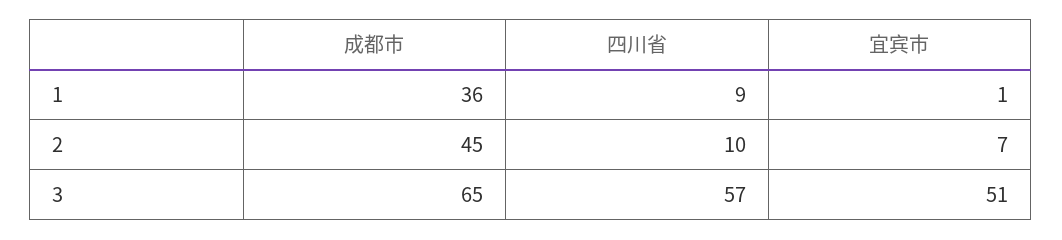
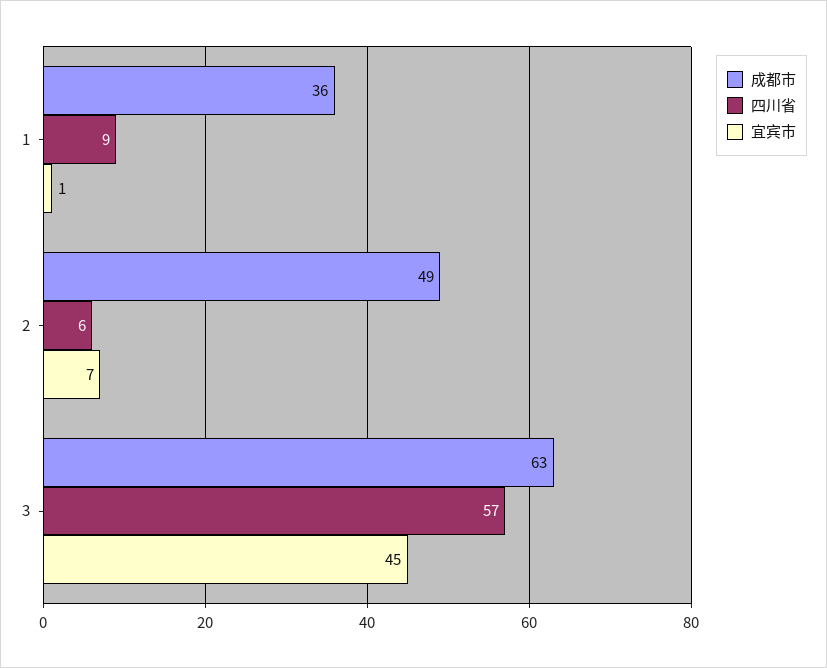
成都市, 2: 45 -> 49
四川省, 2: 10 -> 6
成都市, 3: 65 -> 63
宜宾市, 3: 51 -> 45

